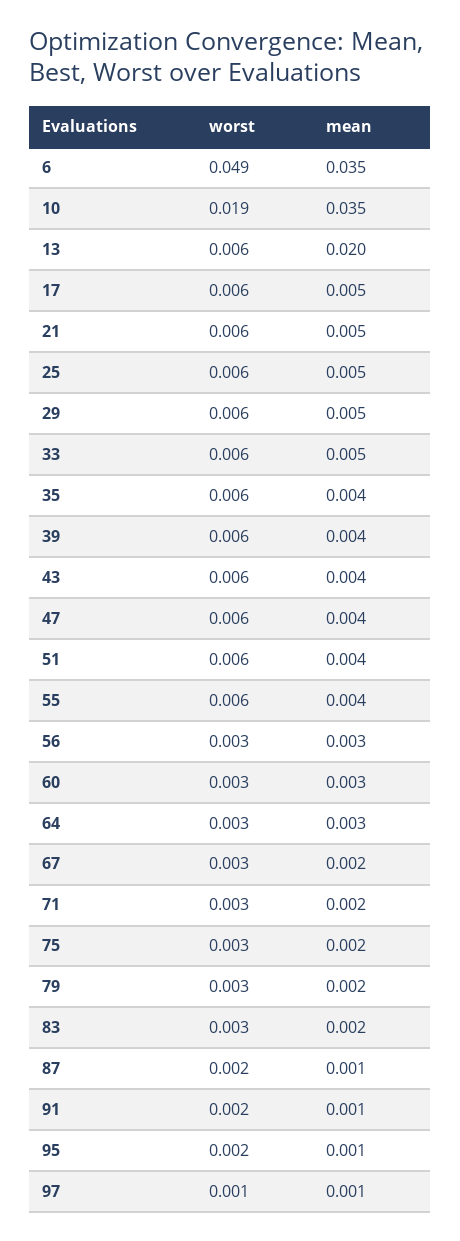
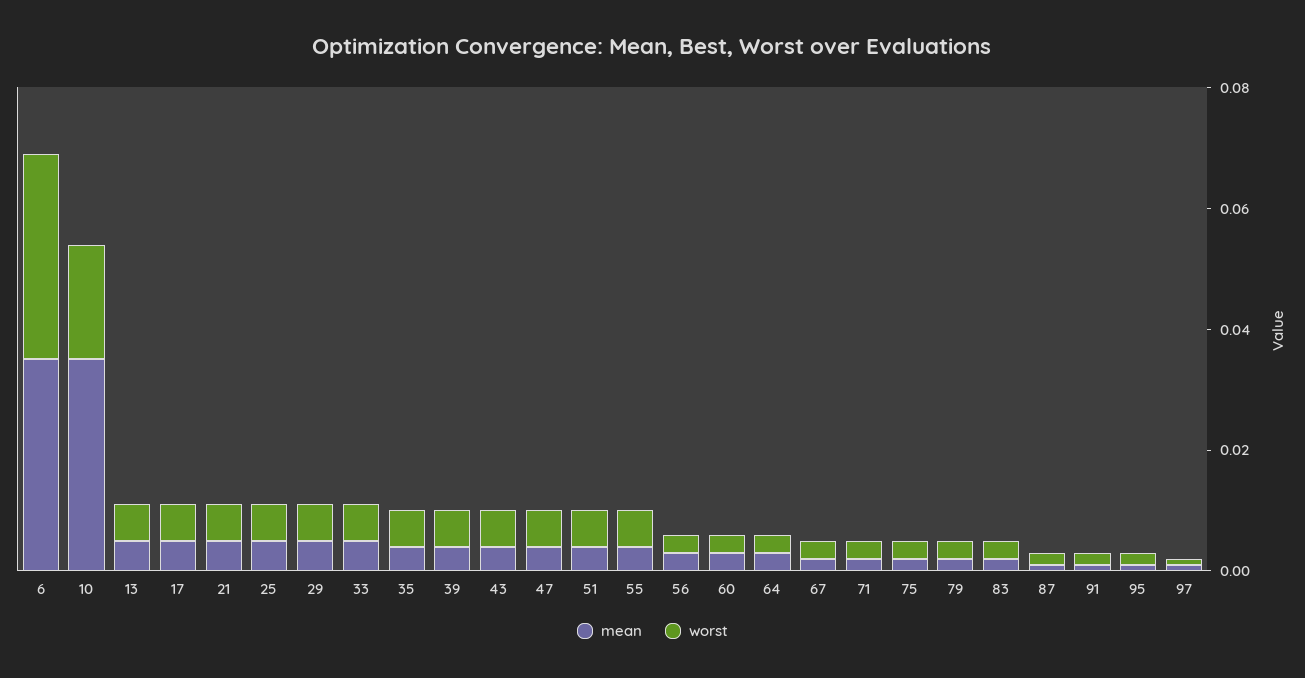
worst, 6: 0.049 -> 0.035
mean, 13: 0.02 -> 0.005

